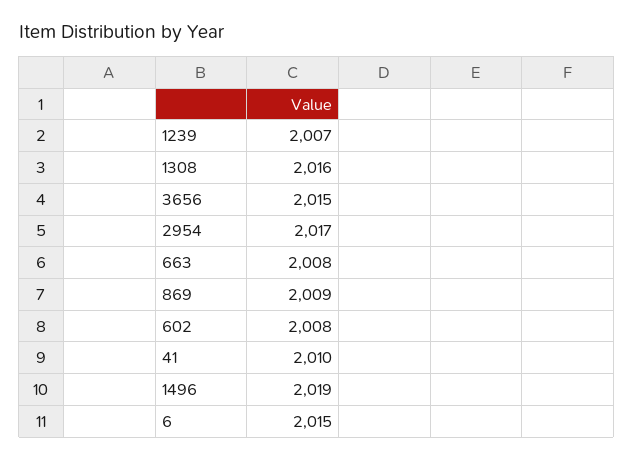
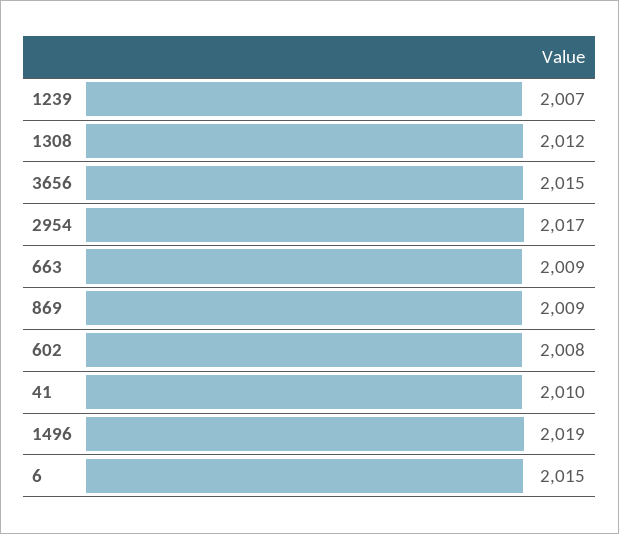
1308: 2016 -> 2012
663: 2008 -> 2009

